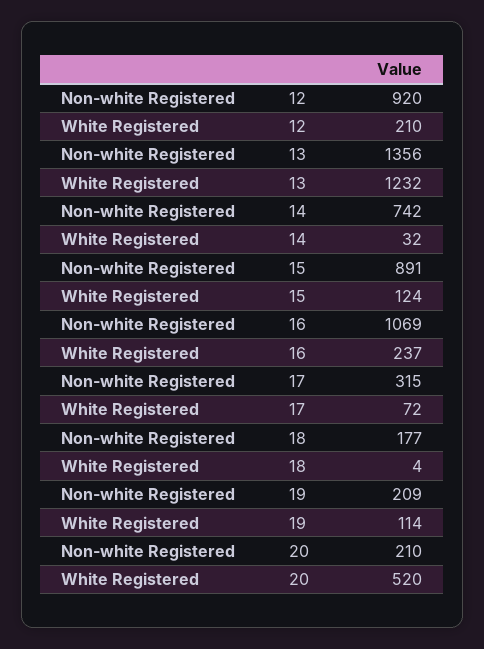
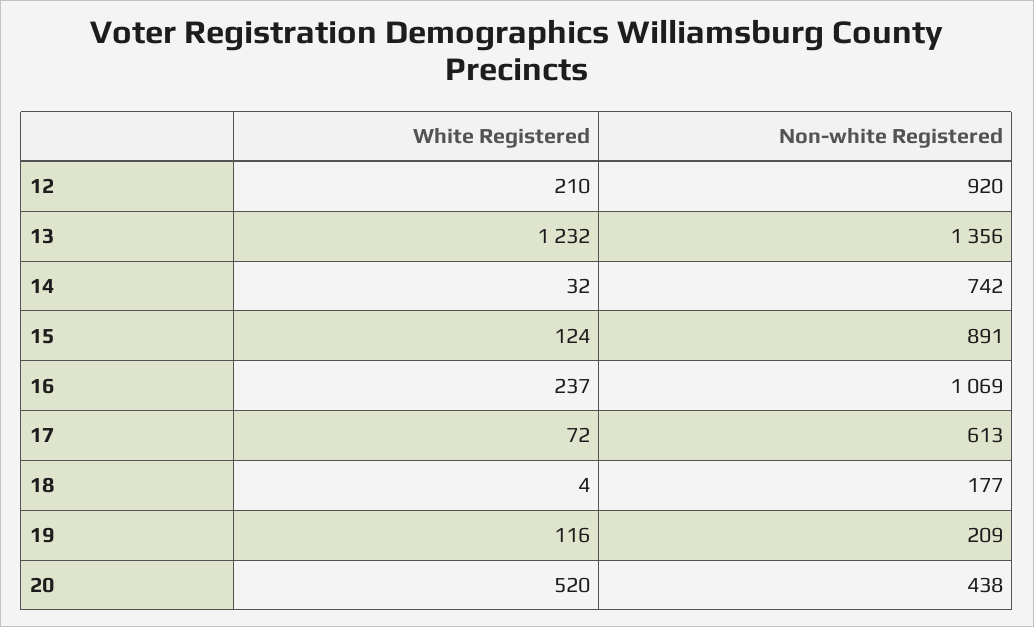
Non-white Registered, 17: 315 -> 613
White Registered, 19: 114 -> 116
Non-white Registered, 20: 210 -> 438

